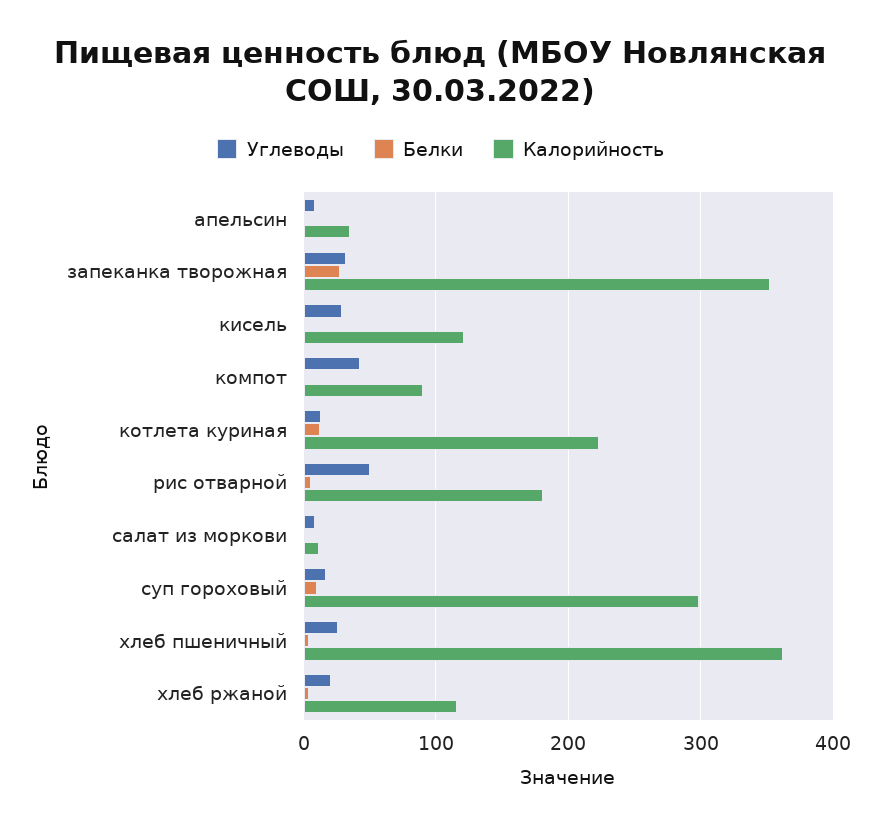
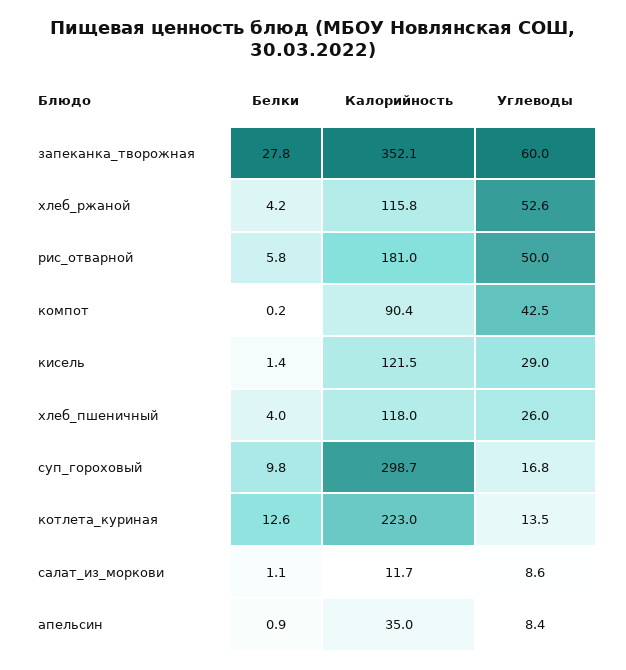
Углеводы, запеканка творожная: 30 -> 60
Калорийность, хлеб пшеничный: 360 -> 118
Углеводы, хлеб ржаной: 20 -> 52.6

